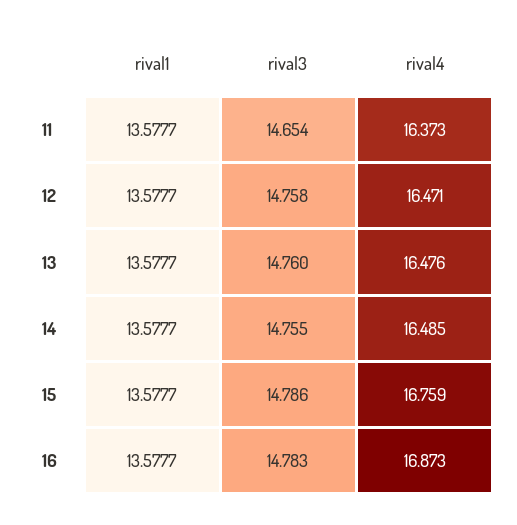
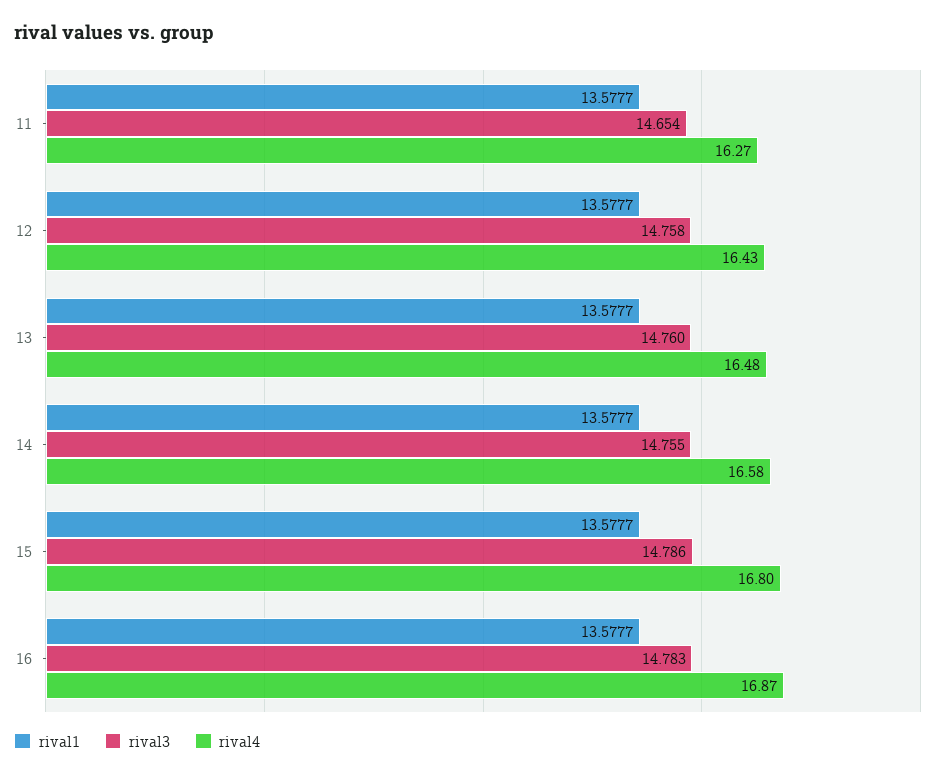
rival4, 11: 16.373 -> 16.27
rival4, 12: 16.471 -> 16.43
rival4, 14: 16.485 -> 16.58
rival4, 15: 16.759 -> 16.8

